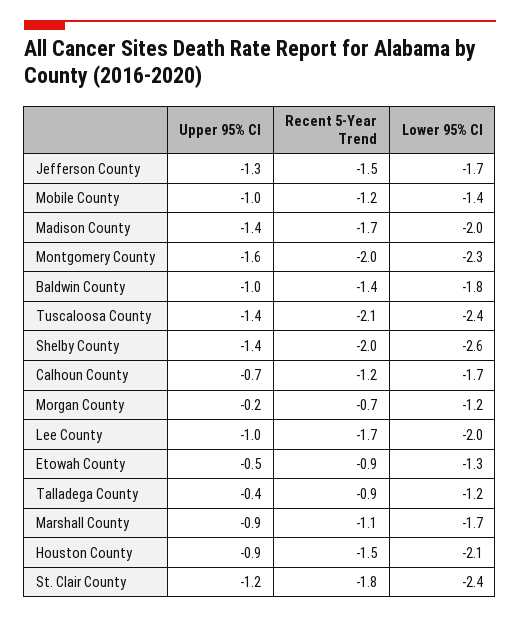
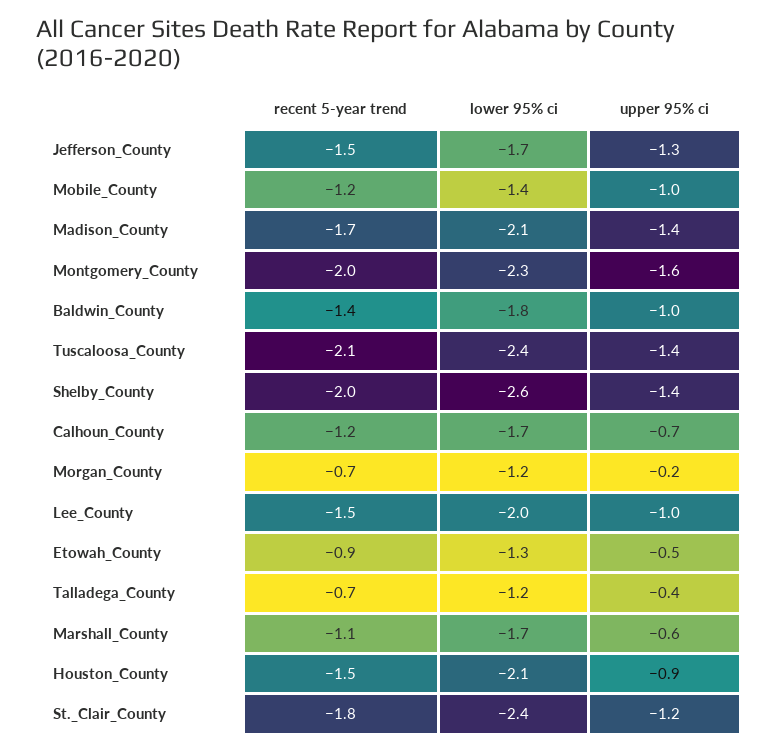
Lower 95% CI, Madison County: -2 -> -2.1
Recent 5-Year Trend, Lee County: -1.7 -> -1.5
Recent 5-Year Trend, Talladega County: -0.9 -> -0.7
Upper 95% CI, Marshall County: -0.9 -> -0.6

